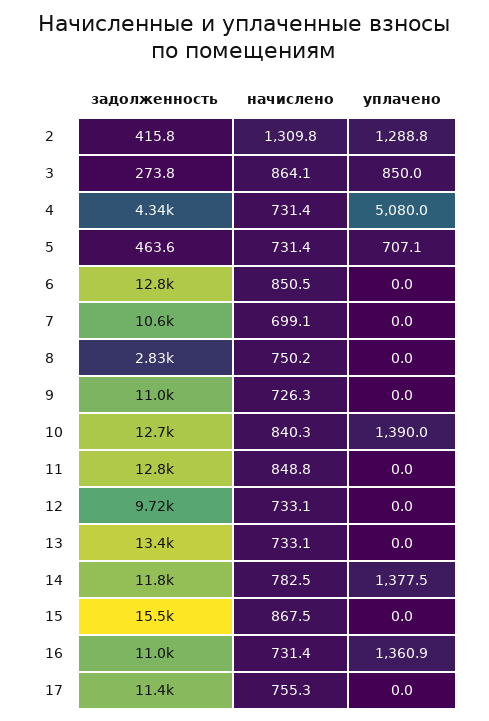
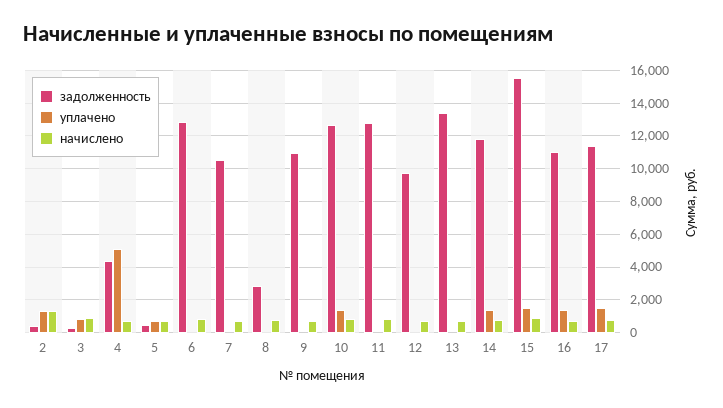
уплачено, 15: 0 -> 1500
уплачено, 17: 0 -> 1500

